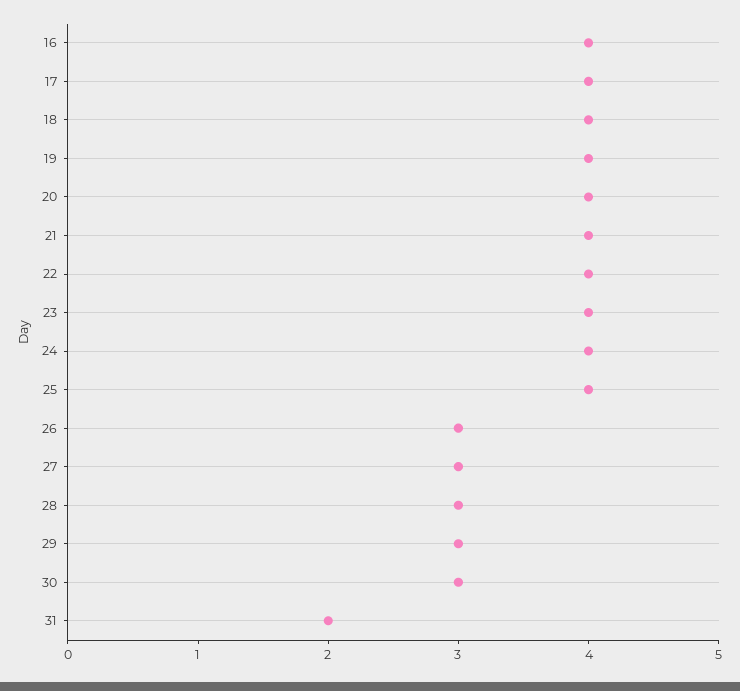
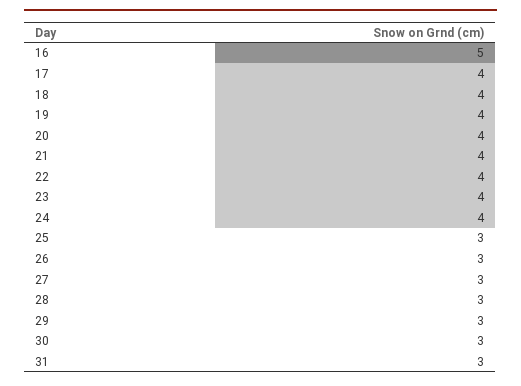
16: 4 -> 5
25: 4 -> 3
31: 2 -> 3

